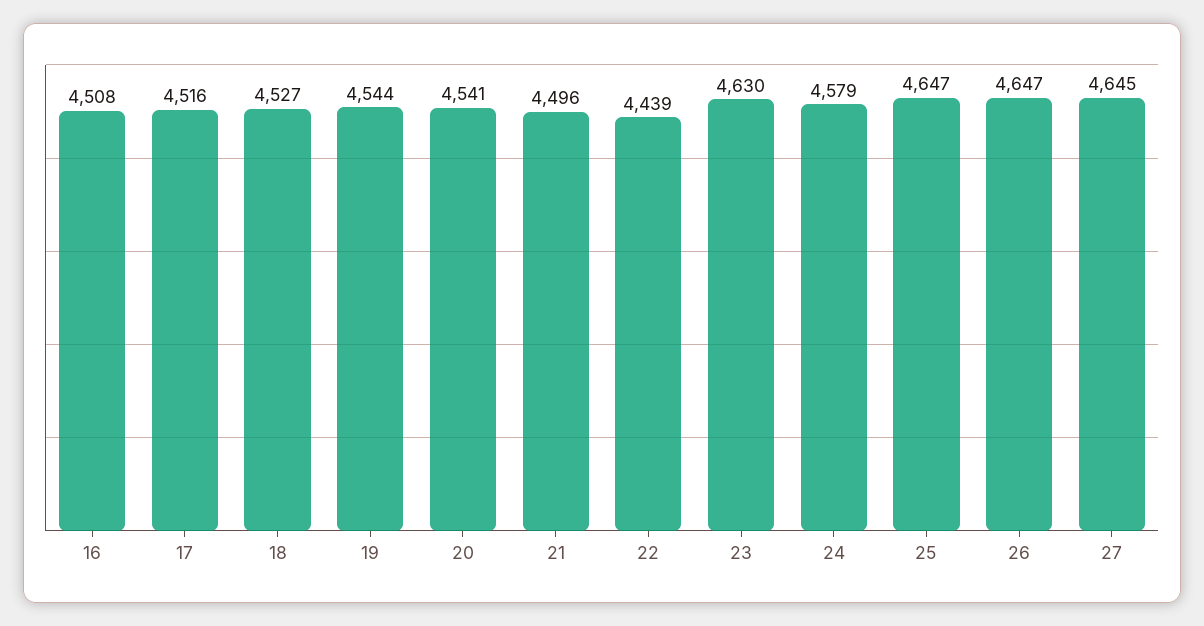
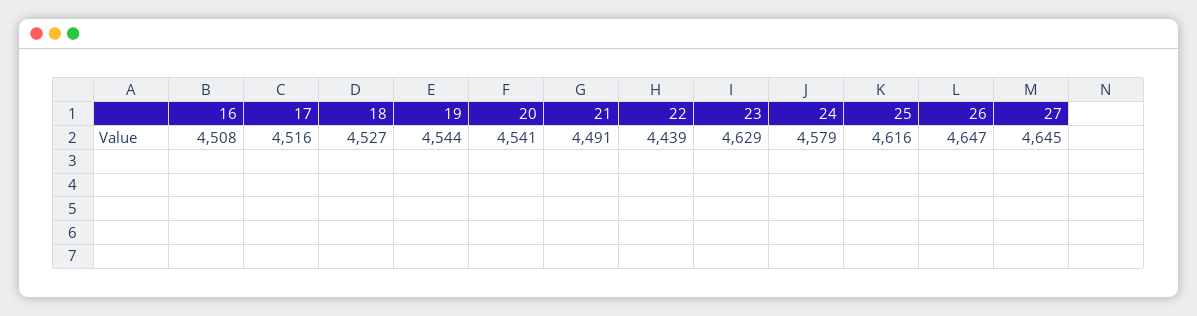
21: 4496 -> 4491
23: 4630 -> 4629
25: 4647 -> 4616

